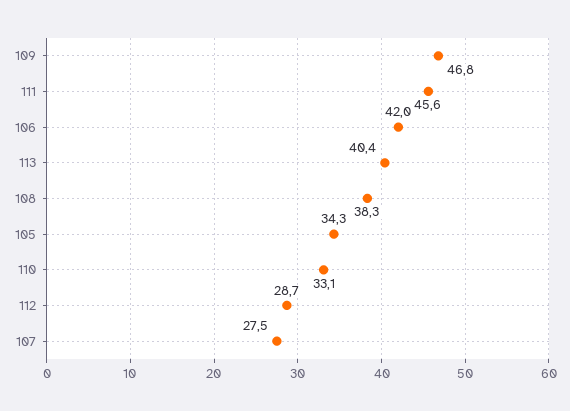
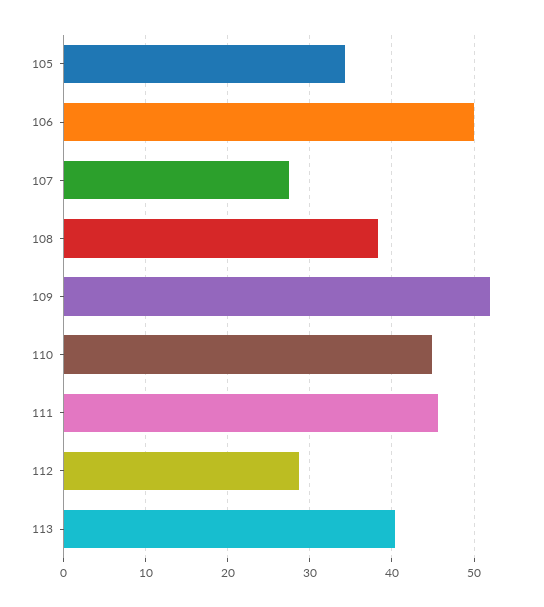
109: 46.8 -> 52
106: 42 -> 50
110: 33.1 -> 45

